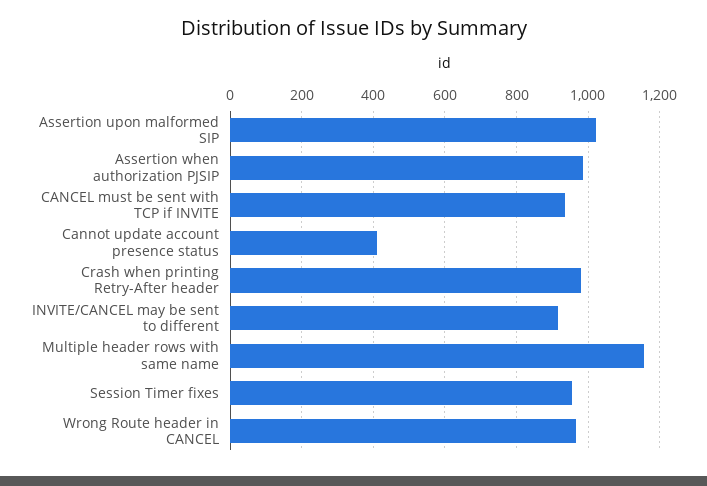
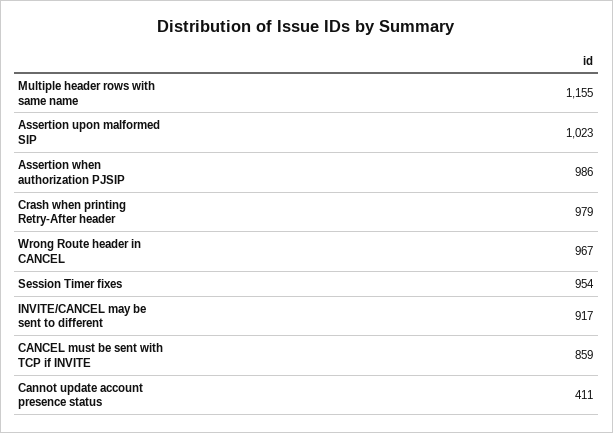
CANCEL must be sent with TCP if INVITE: 940 -> 859

